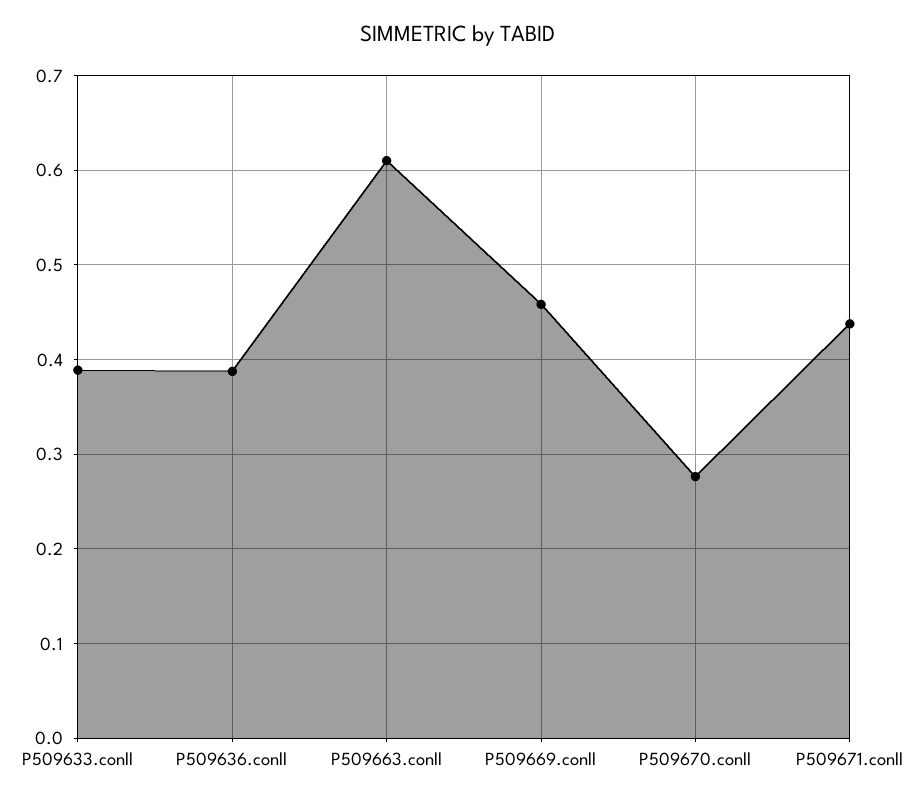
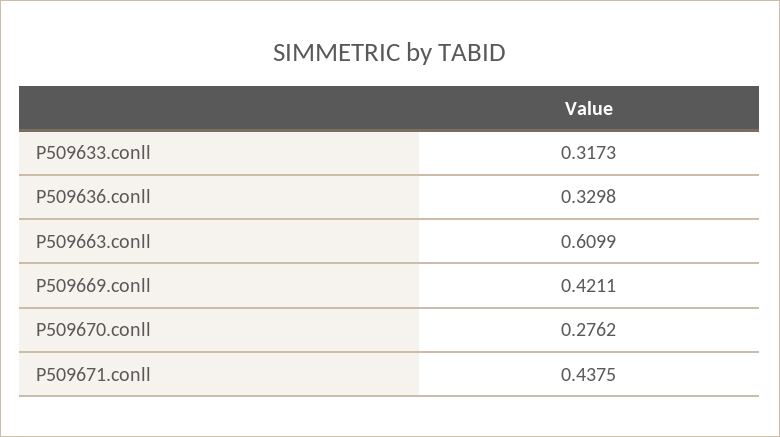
P509633.conll: 0.39 -> 0.3173
P509636.conll: 0.39 -> 0.3298
P509669.conll: 0.46 -> 0.4211

